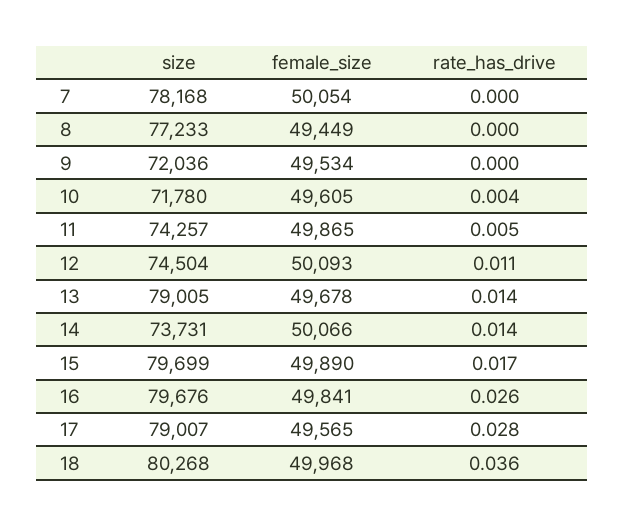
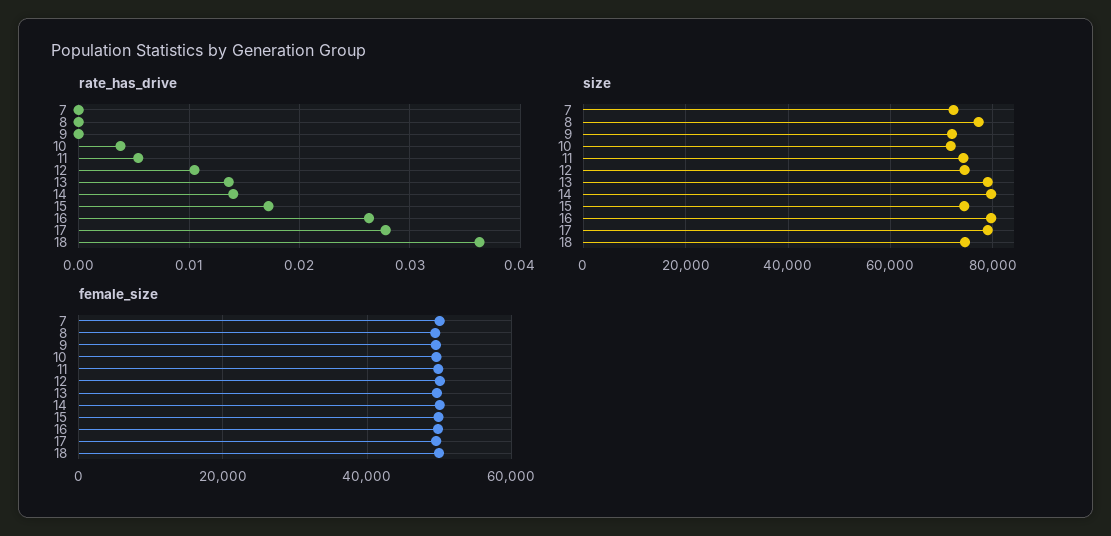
size, 7: 78168 -> 72000
size, 14: 73731 -> 80000
size, 15: 79699 -> 74000
size, 18: 80268 -> 74000

